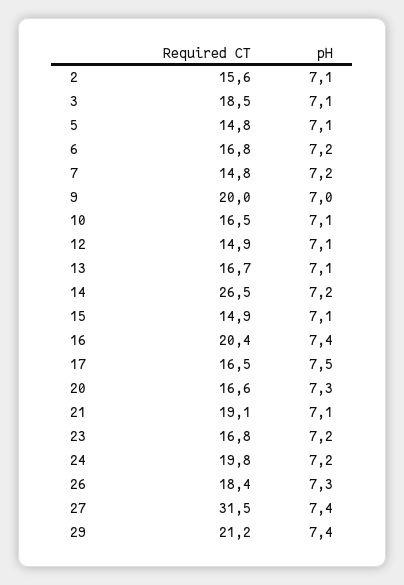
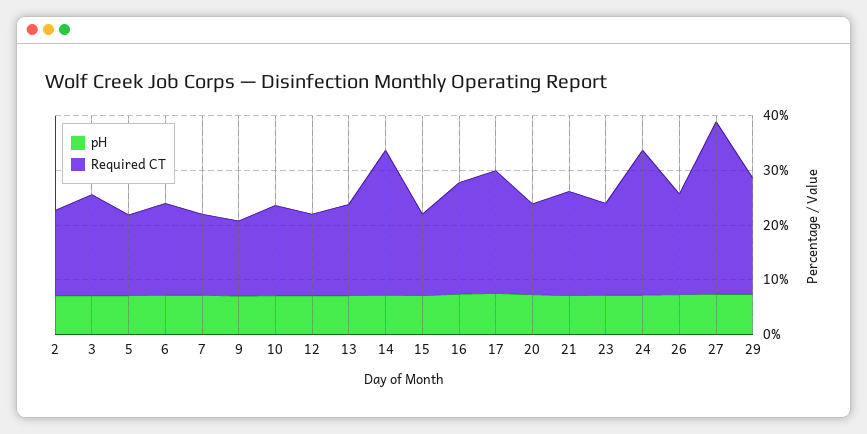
Required CT, 9: 20 -> 14
Required CT, 17: 16.5 -> 22
Required CT, 24: 19.8 -> 26

